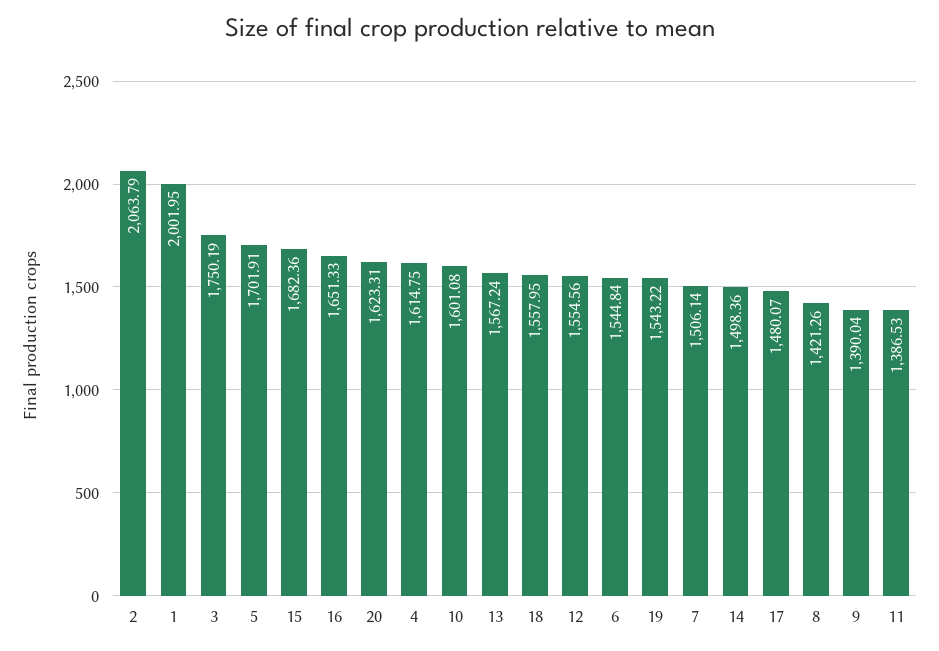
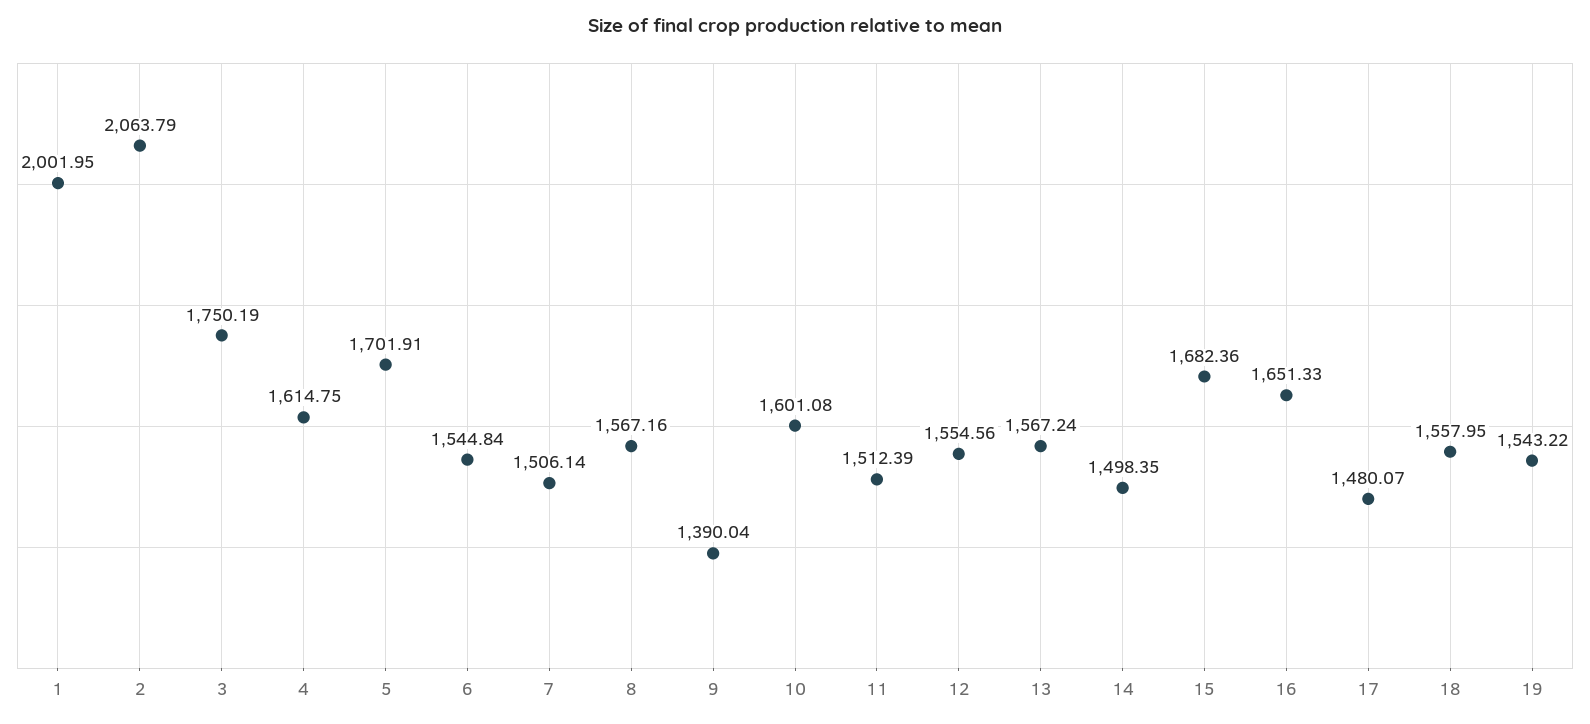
20: 1623.31 -> none
14: 1498.36 -> 1498.35
8: 1421.26 -> 1567.16
11: 1386.53 -> 1512.39

